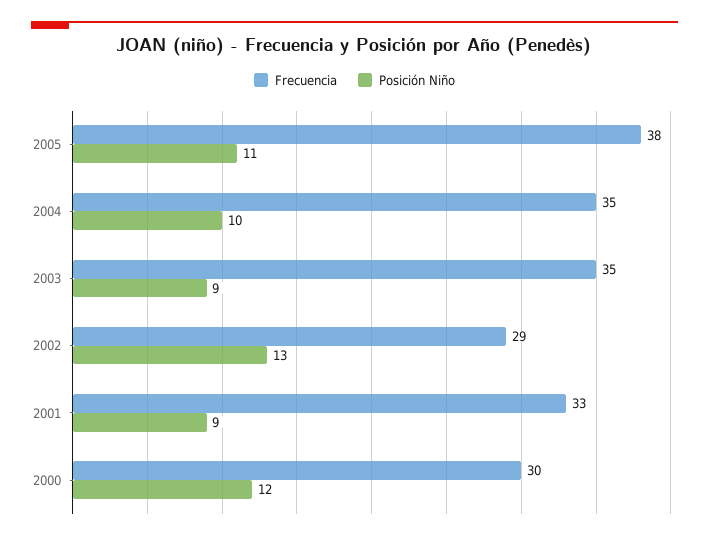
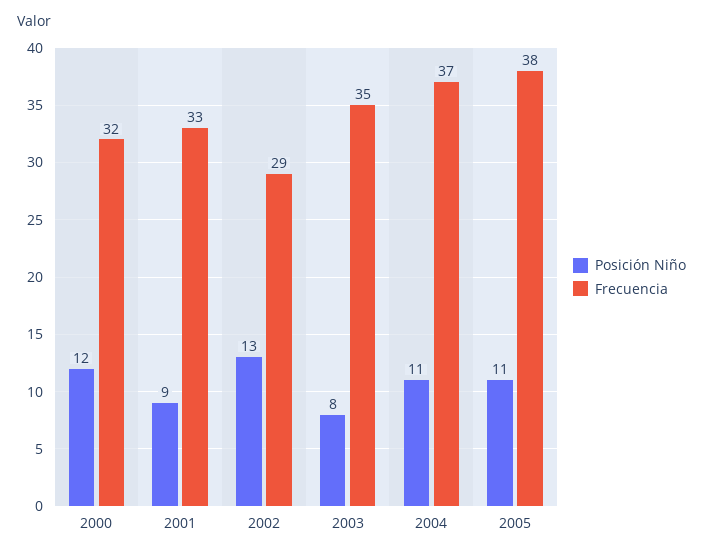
Frecuencia, 2004: 35 -> 37
Posición Niño, 2004: 10 -> 11
Posición Niño, 2003: 9 -> 8
Frecuencia, 2000: 30 -> 32

